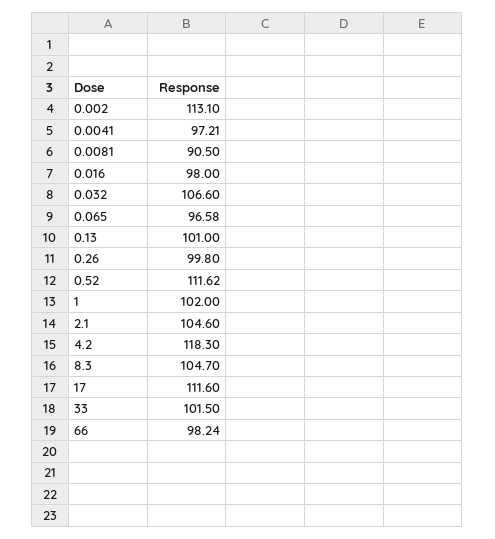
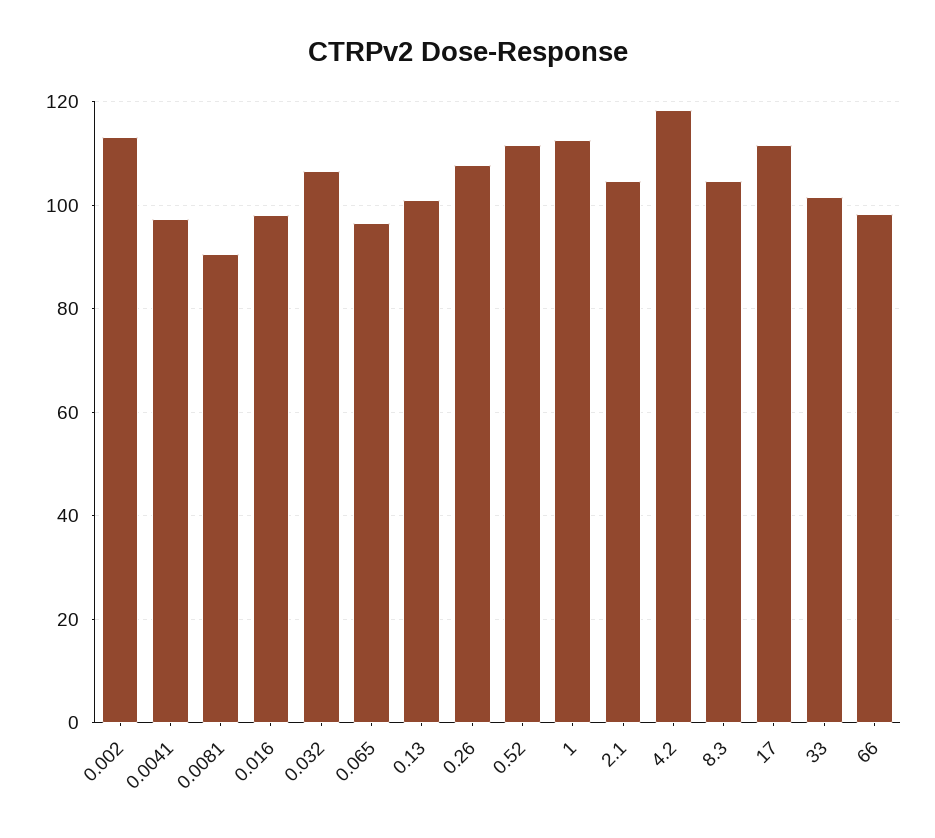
0.26: 99.8 -> 108
1: 102 -> 112

